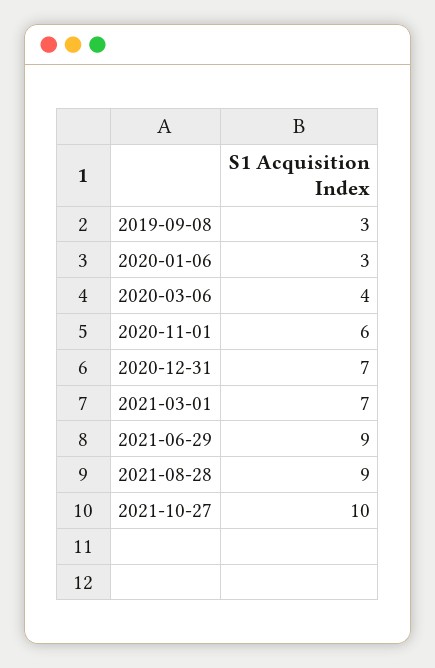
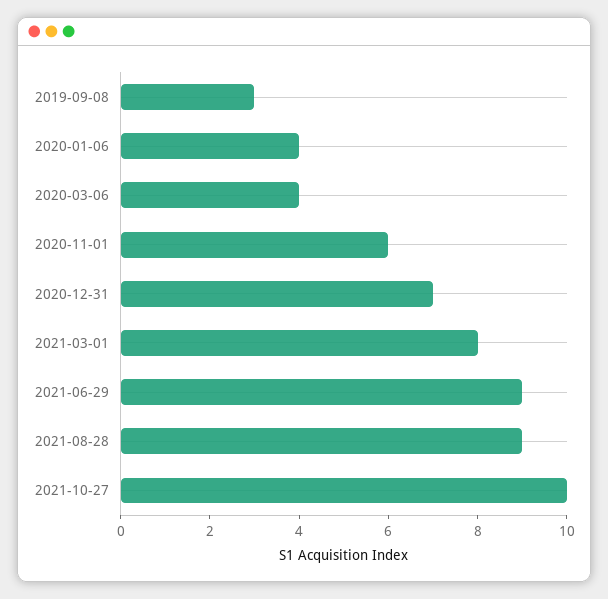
2020-01-06: 3 -> 4
2021-03-01: 7 -> 8

